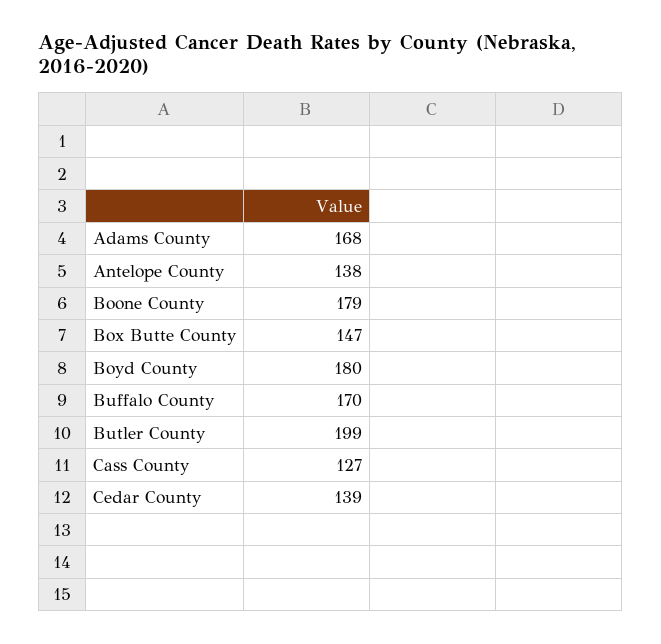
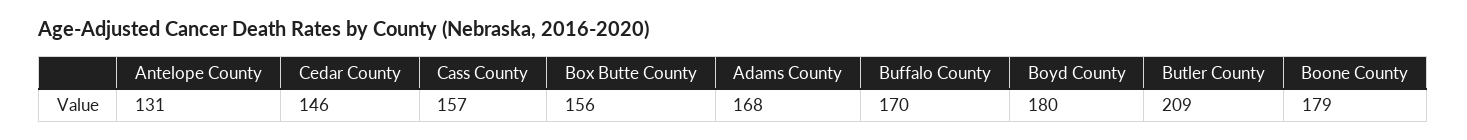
Antelope County: 138 -> 131
Box Butte County: 147 -> 156
Butler County: 199 -> 209
Cass County: 127 -> 157
Cedar County: 139 -> 146

